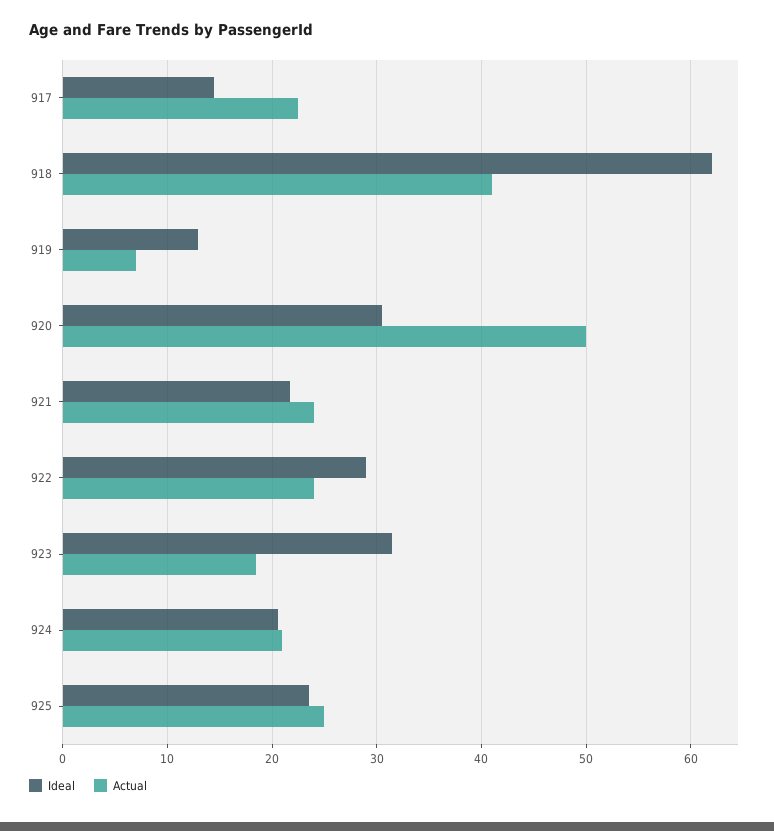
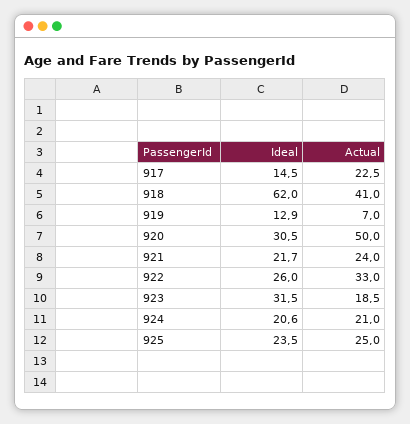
Ideal, 922: 29 -> 26
Actual, 922: 24 -> 33

